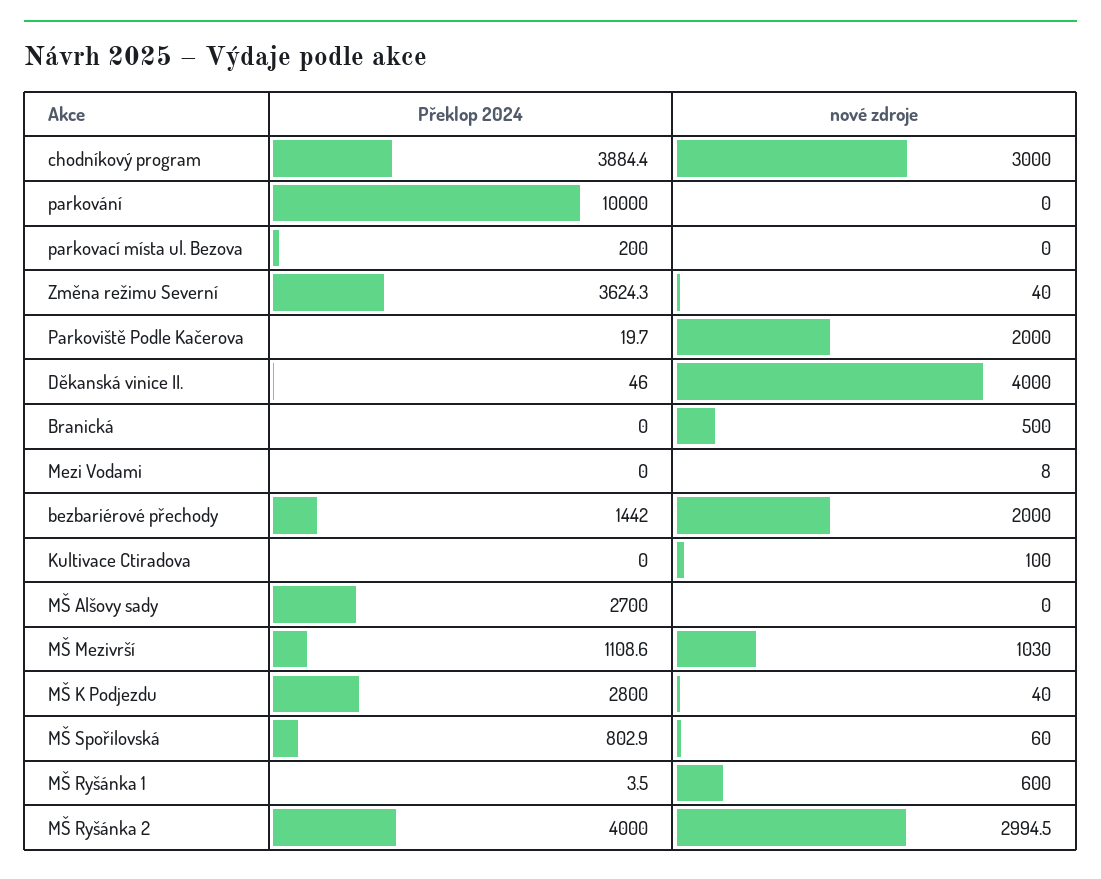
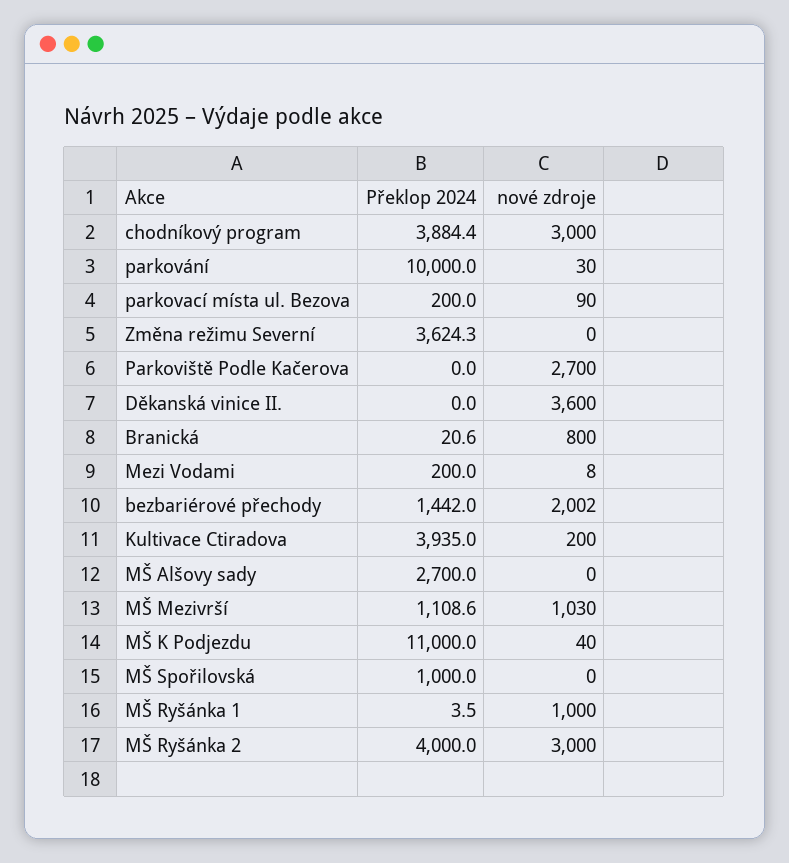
nové zdroje, parkování: 0 -> 30
nové zdroje, parkovací místa ul. Bezova: 0 -> 90
nové zdroje, Změna režimu Severní: 40 -> 0
Překlop 2024, Parkoviště Podle Kačerova: 19.7 -> 0
nové zdroje, Parkoviště Podle Kačerova: 2000 -> 2700
Překlop 2024, Děkanská vinice II.: 46 -> 0
nové zdroje, Děkanská vinice II.: 4000 -> 3600
Překlop 2024, Branická: 0 -> 20.6
nové zdroje, Branická: 500 -> 800
Překlop 2024, Mezi Vodami: 0 -> 200
nové zdroje, bezbariérové přechody: 2000 -> 2002
Překlop 2024, Kultivace Ctiradova: 0 -> 3935
nové zdroje, Kultivace Ctiradova: 100 -> 200
Překlop 2024, MŠ K Podjezdu: 2800 -> 11000
Překlop 2024, MŠ Spořilovská: 802.9 -> 1000
nové zdroje, MŠ Spořilovská: 60 -> 0
nové zdroje, MŠ Ryšánka 1: 600 -> 1000
nové zdroje, MŠ Ryšánka 2: 2994.5 -> 3000

